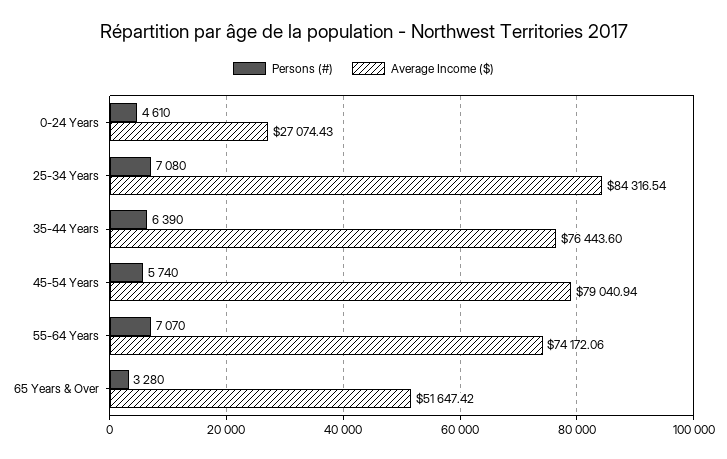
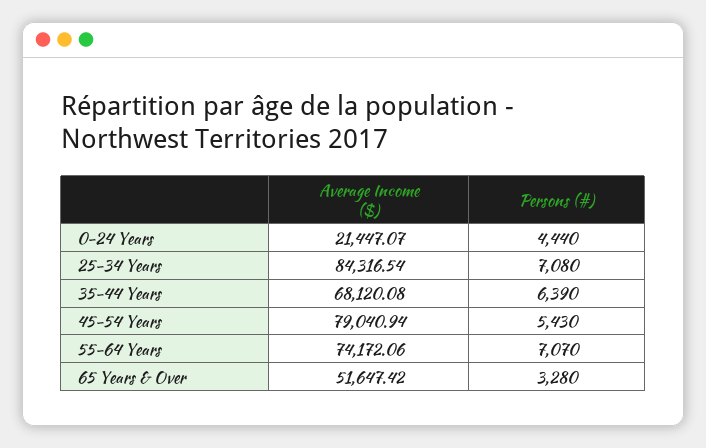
Persons (#), 0-24 Years: 4610 -> 4440
Average Income ($), 0-24 Years: 27074.43 -> 21447.07
Average Income ($), 35-44 Years: 76443.6 -> 68120.08
Persons (#), 45-54 Years: 5740 -> 5430

